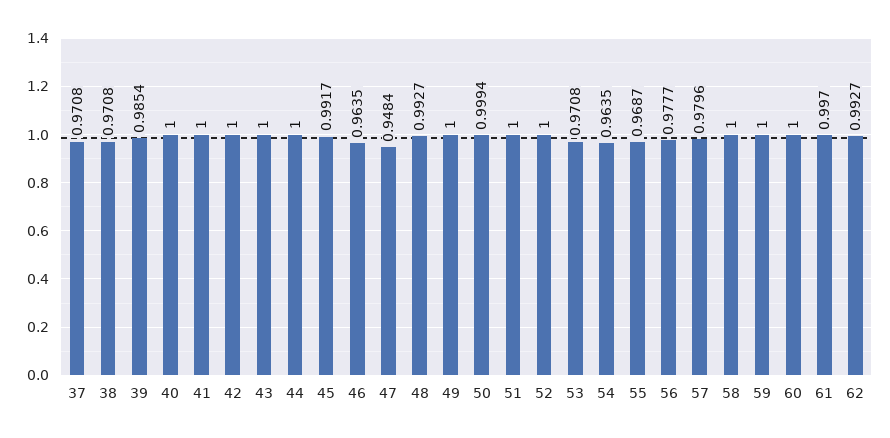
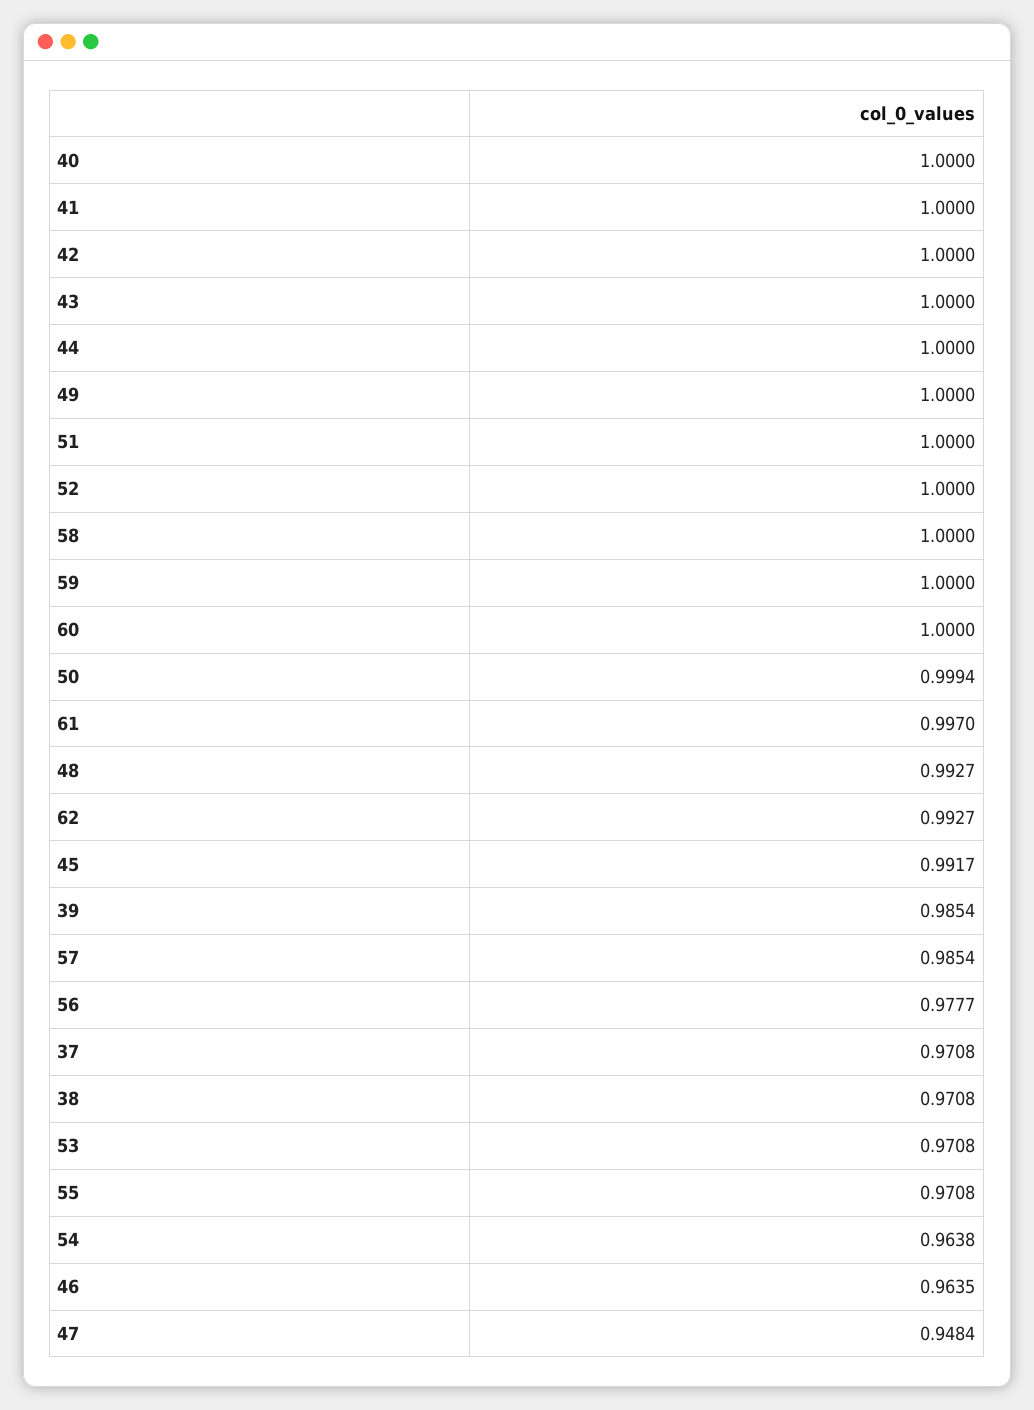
54: 0.9635 -> 0.9638
55: 0.9687 -> 0.9708
57: 0.9796 -> 0.9854

